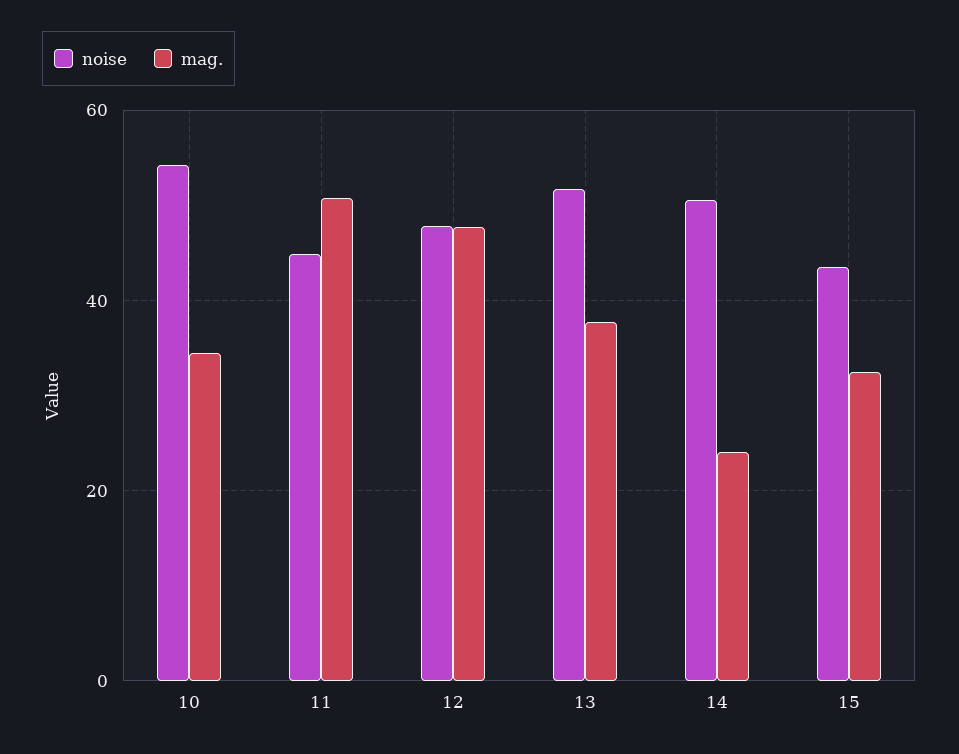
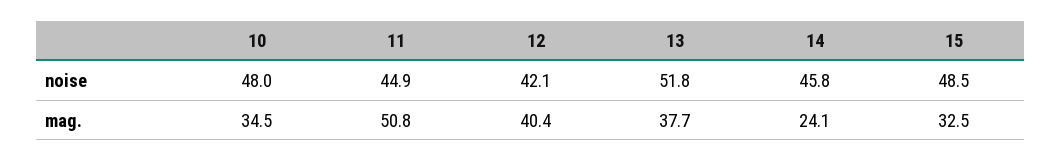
noise, 10: 54 -> 48
noise, 12: 48 -> 42.1
mag., 12: 48 -> 40.4
noise, 14: 50 -> 45.8
noise, 15: 44 -> 48.5

